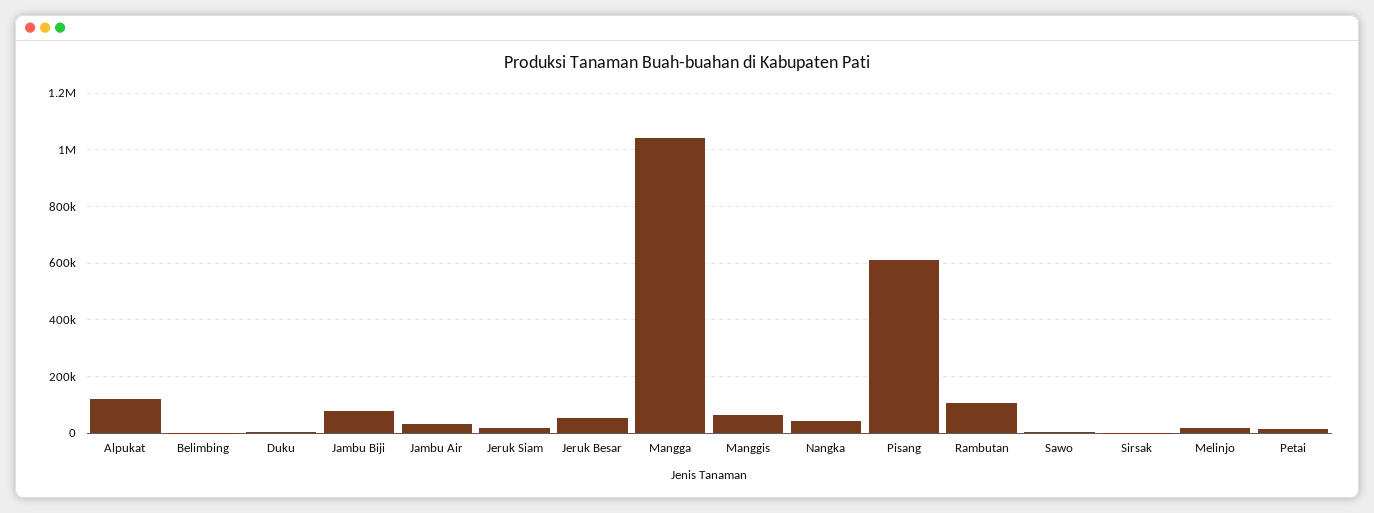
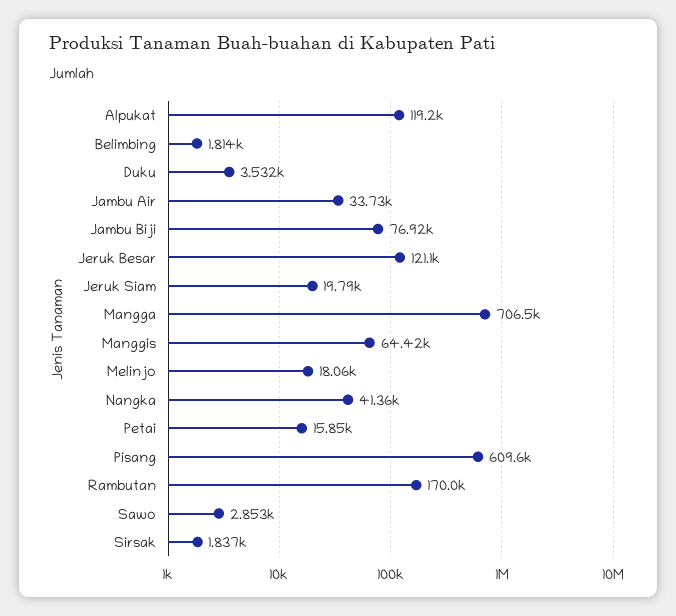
Jeruk Besar: 50000 -> 121100
Mangga: 1050000 -> 706500
Rambutan: 100000 -> 170000

